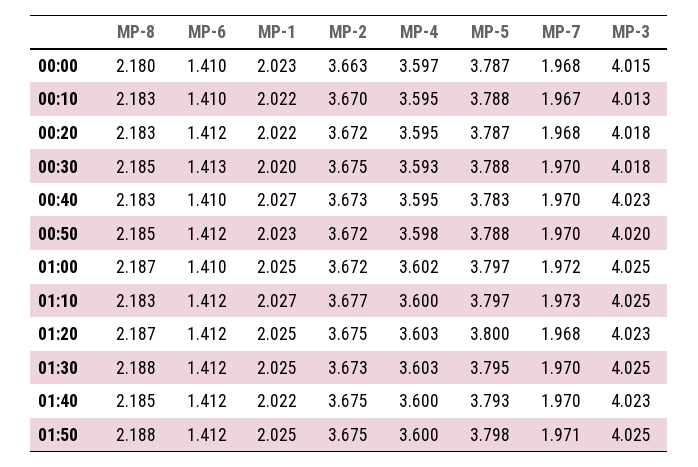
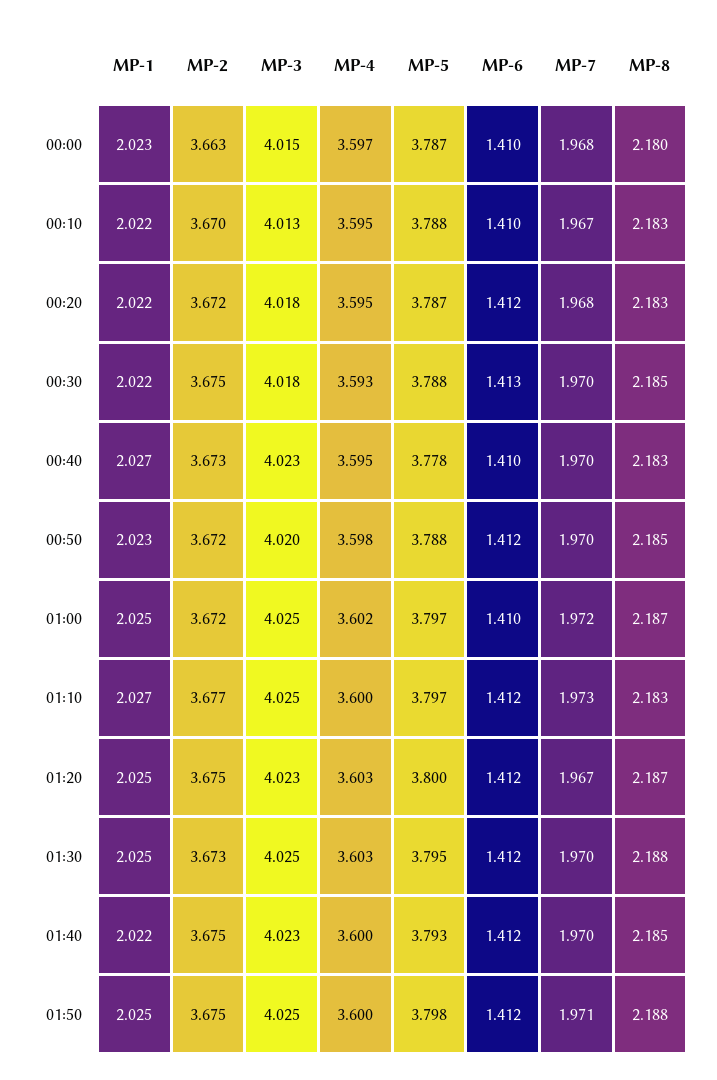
MP-1, 00:30: 2.02 -> 2.022
MP-5, 00:40: 3.783 -> 3.778
MP-7, 01:20: 1.968 -> 1.967

